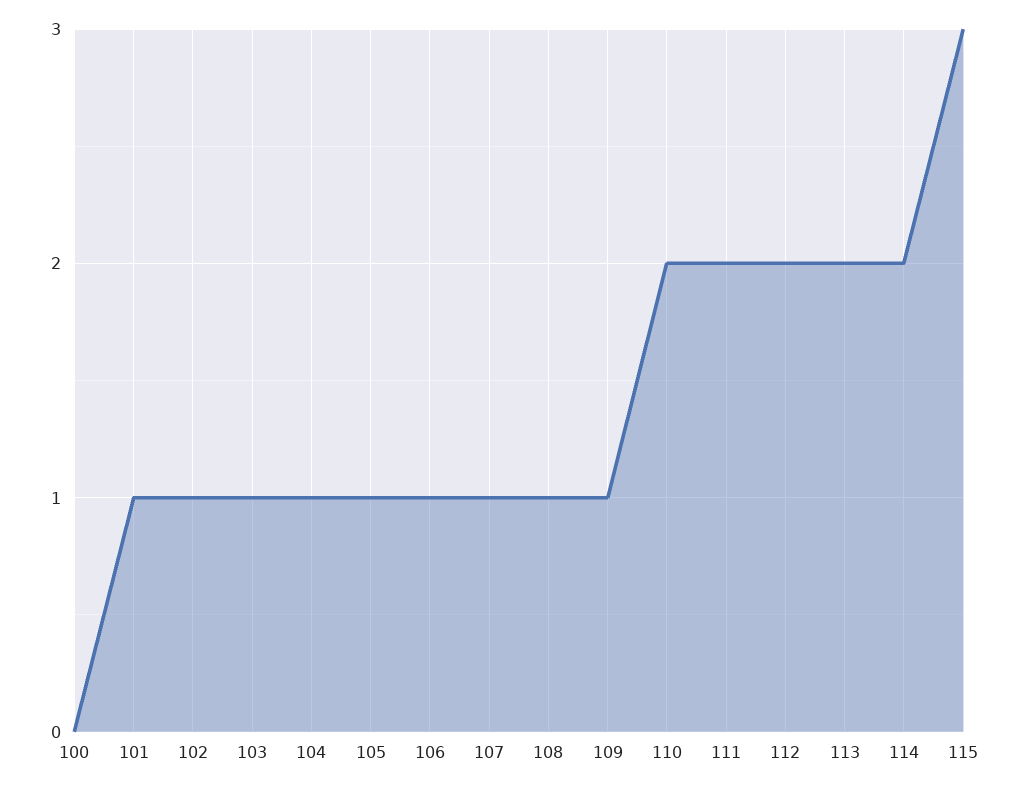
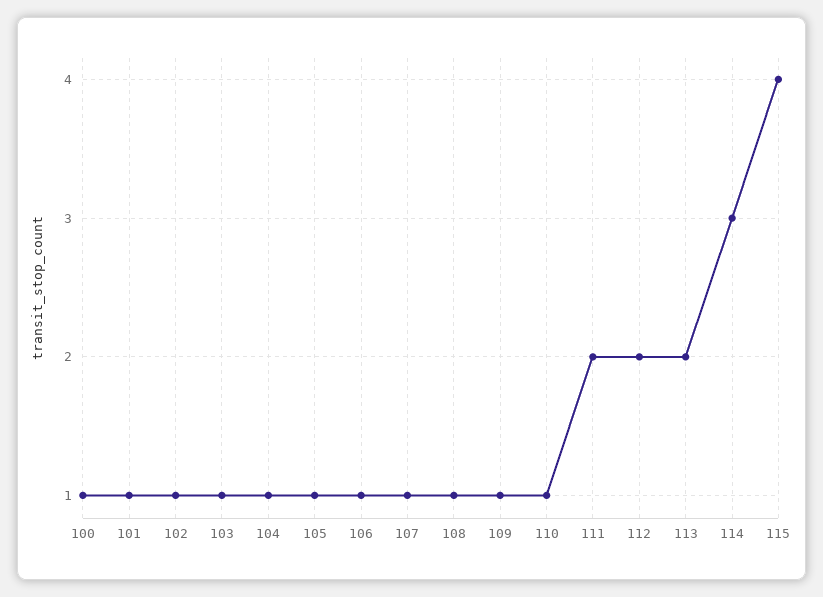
100: 0 -> 1
110: 2 -> 1
114: 2 -> 3
115: 3 -> 4

